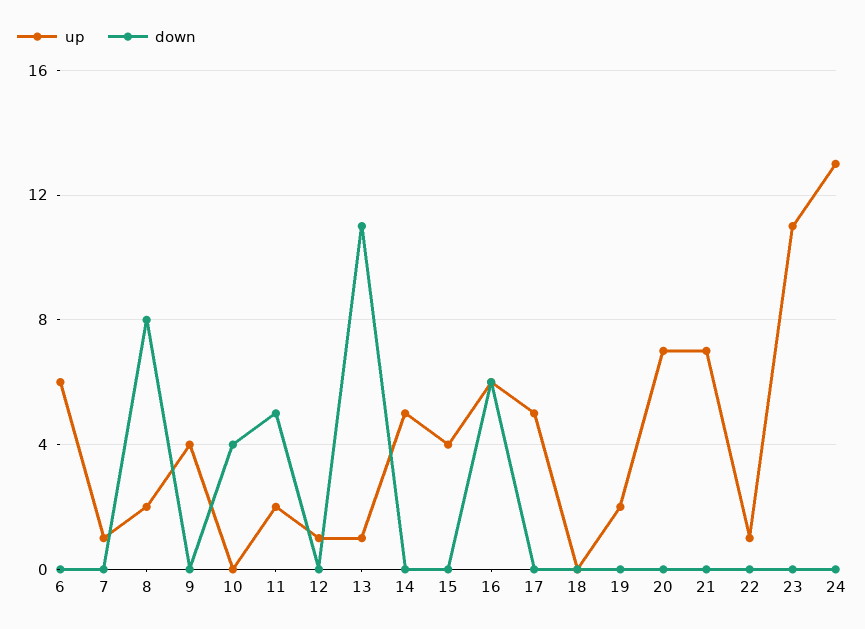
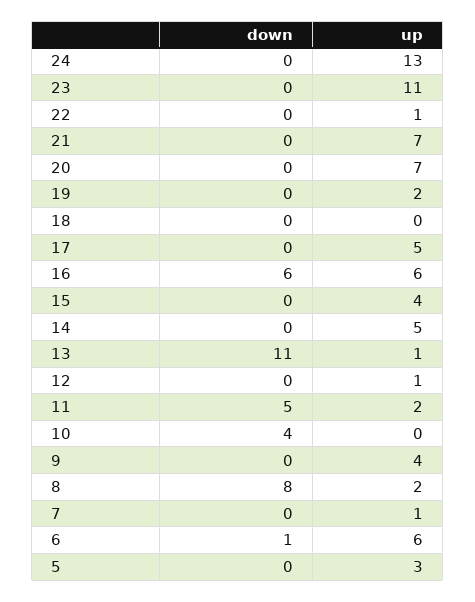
down, 6: 0 -> 1
down, 5: none -> 0
up, 5: none -> 3

